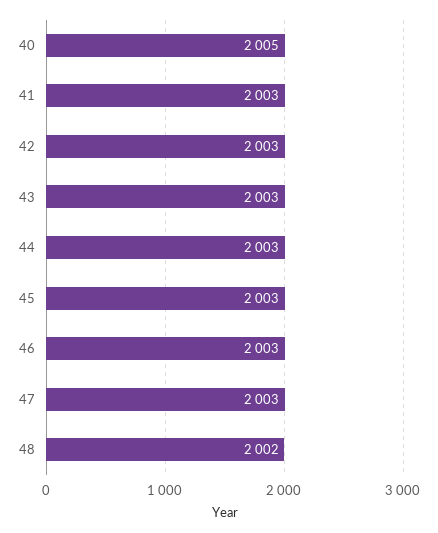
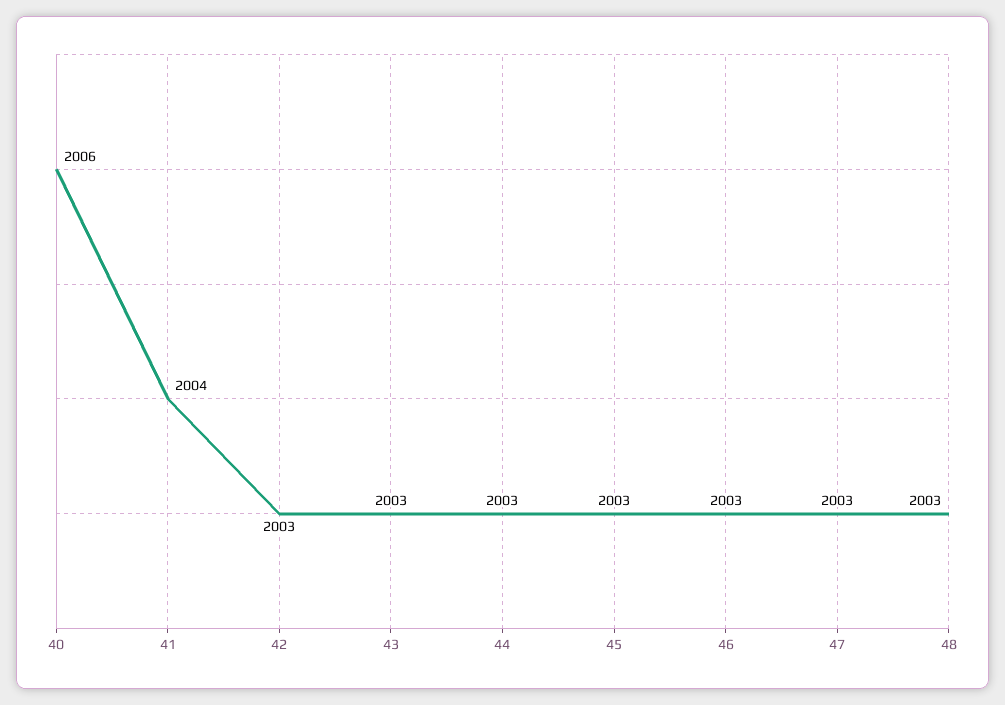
40: 2005 -> 2006
41: 2003 -> 2004
48: 2002 -> 2003

